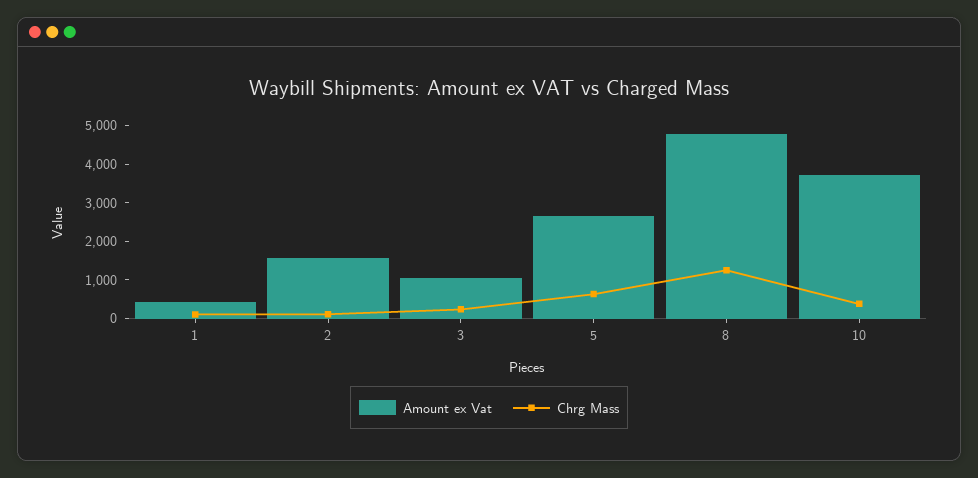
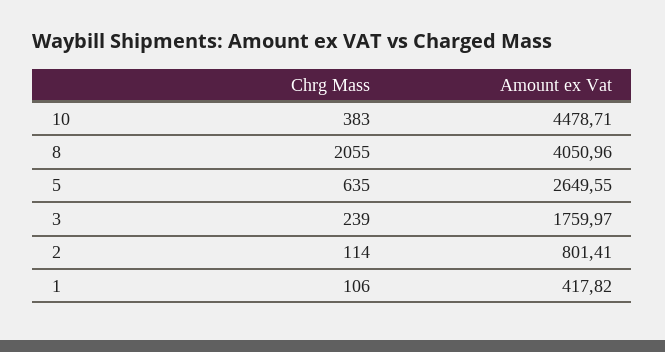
Amount ex Vat, 2: 1500 -> 801.41
Amount ex Vat, 3: 1000 -> 1759.97
Amount ex Vat, 8: 4750 -> 4050.96
Chrg Mass, 8: 1250 -> 2055
Amount ex Vat, 10: 3750 -> 4478.71

